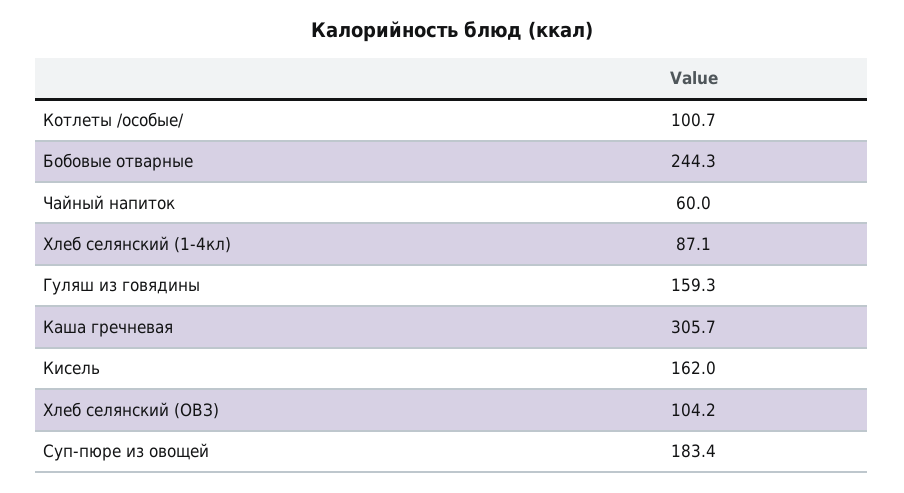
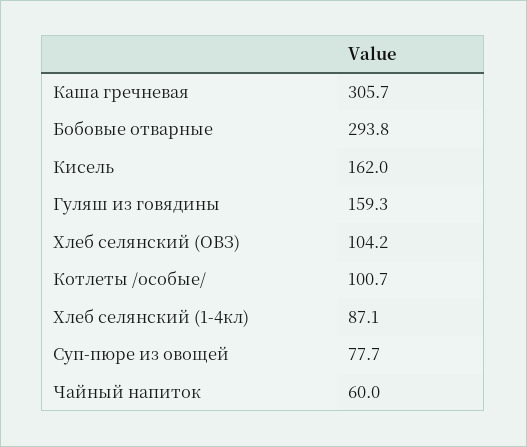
Бобовые отварные: 244.3 -> 293.8
Суп-пюре из овощей: 183.4 -> 77.7

